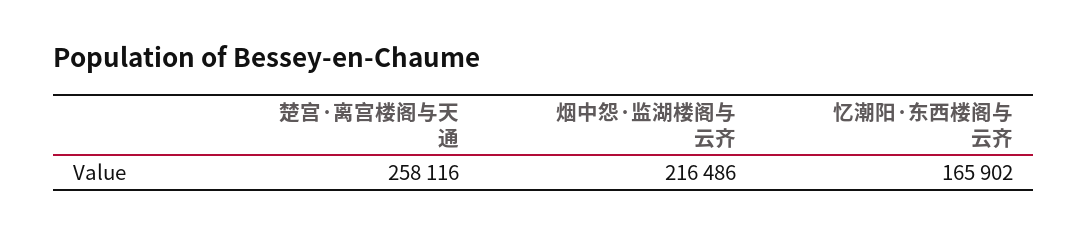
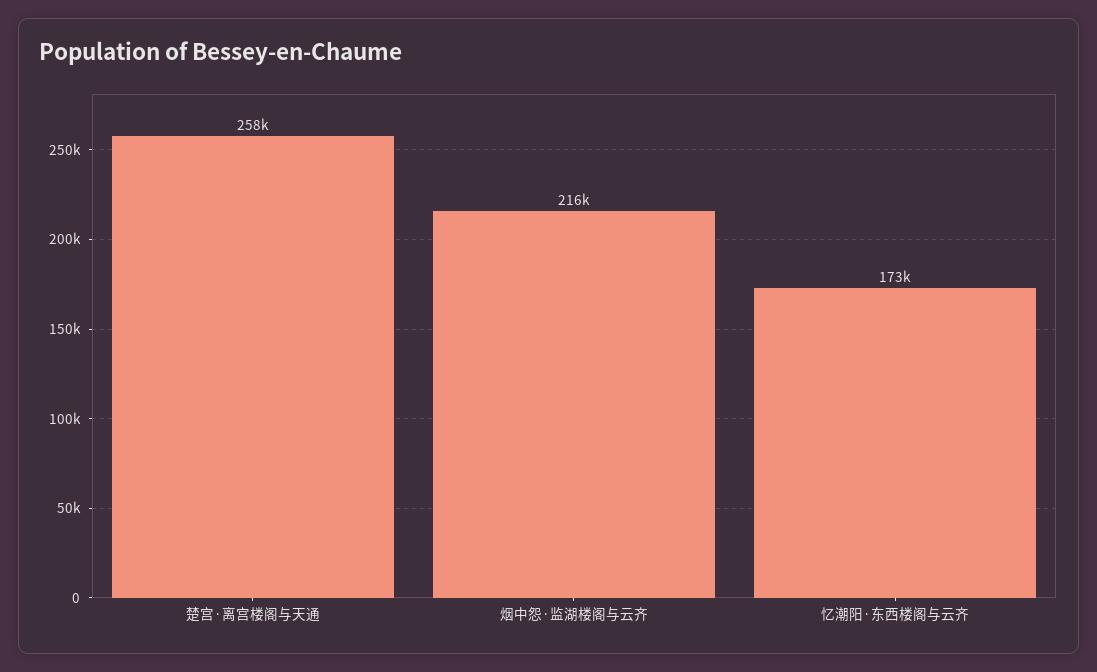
忆潮阳·东西楼阁与云齐: 165902 -> 173000

